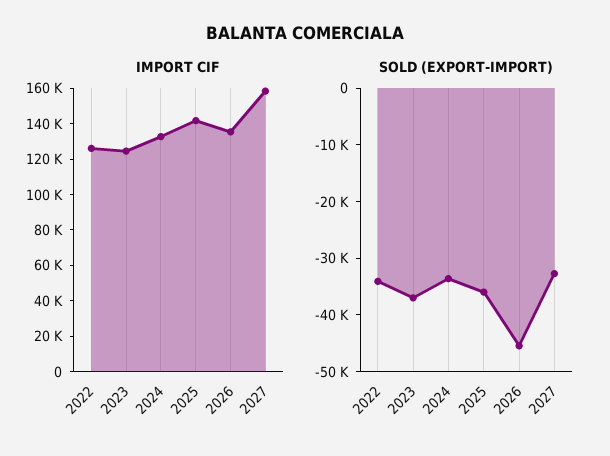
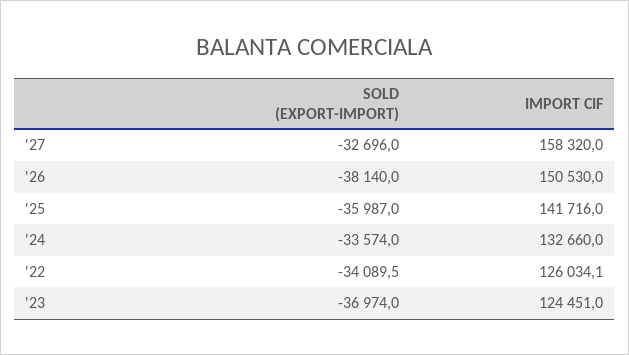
IMPORT CIF, 2026: 135000 -> 150530
SOLD (EXPORT-IMPORT), 2026: -46000 -> -38140

